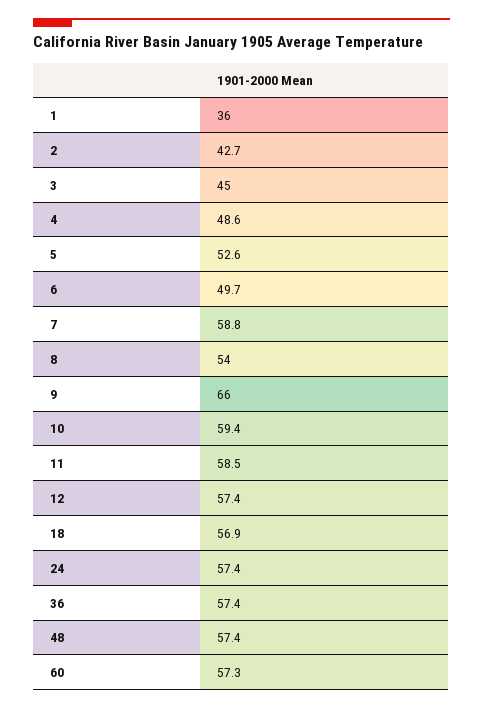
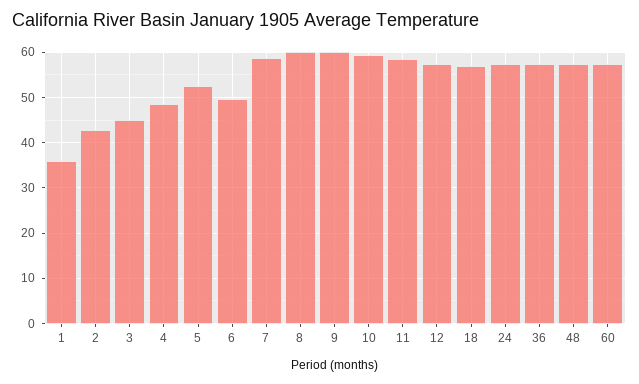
8: 54 -> 60
9: 66 -> 60

